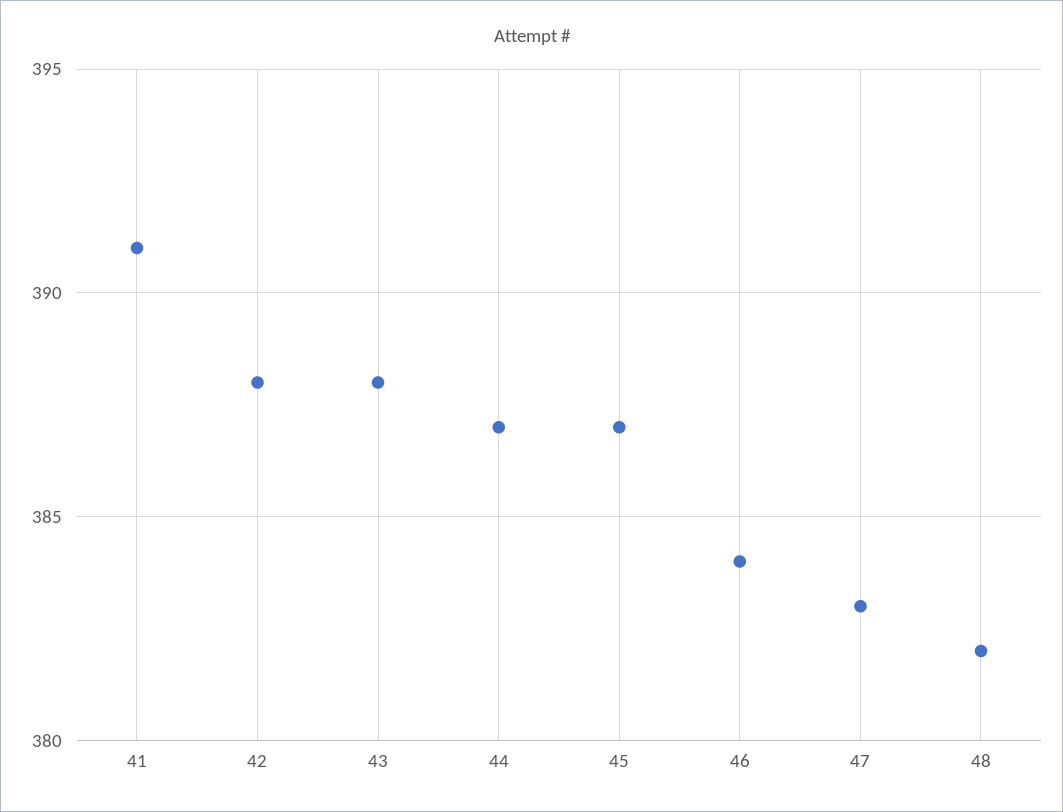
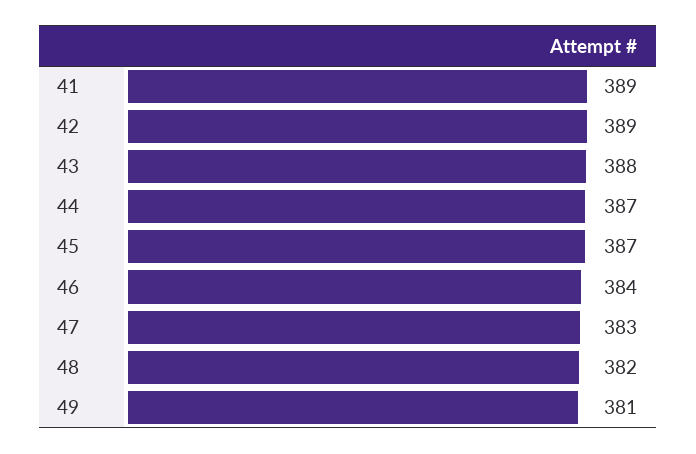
41: 391 -> 389
42: 388 -> 389
49: none -> 381

